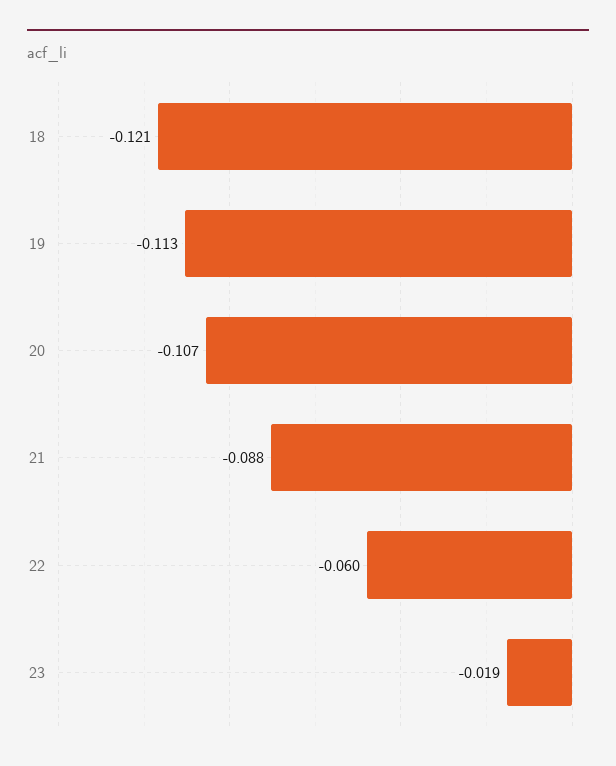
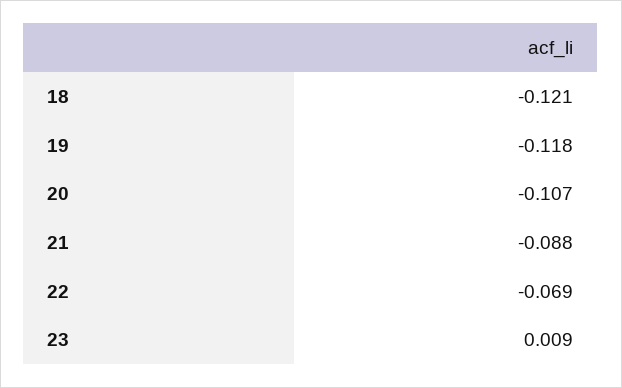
19: -0.113 -> -0.118
22: -0.06 -> -0.069
23: -0.019 -> 0.009

